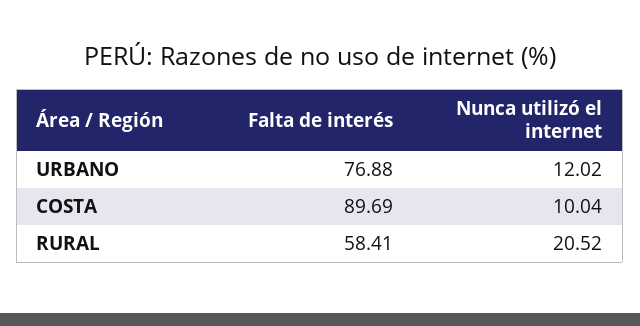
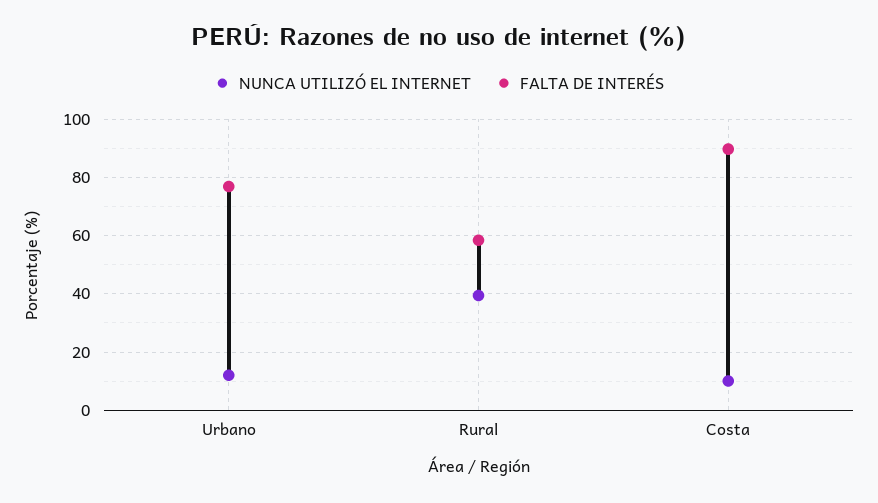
Nunca utilizó el internet, RURAL: 20.52 -> 40

